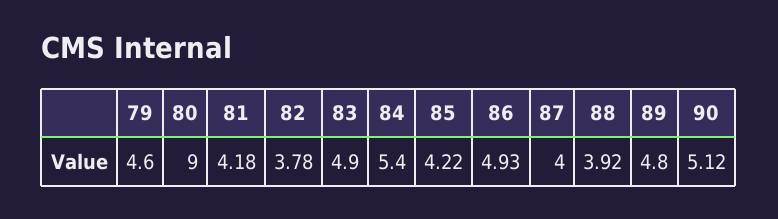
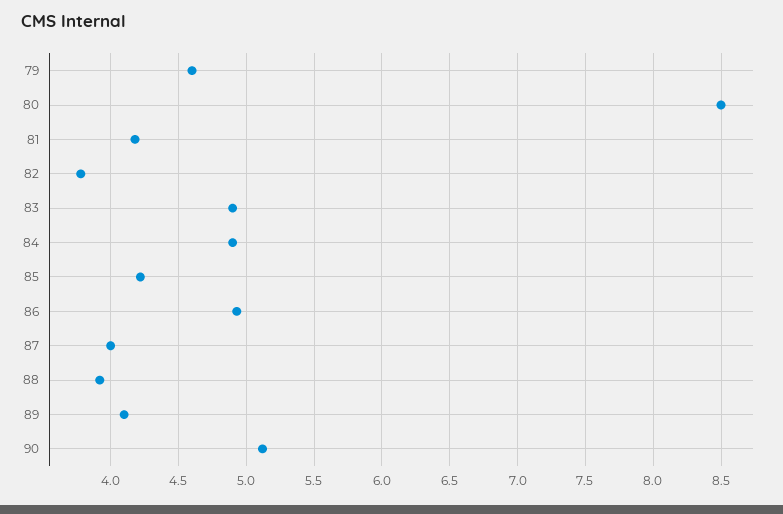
80: 9 -> 8.5
84: 5.4 -> 4.9
89: 4.8 -> 4.1

